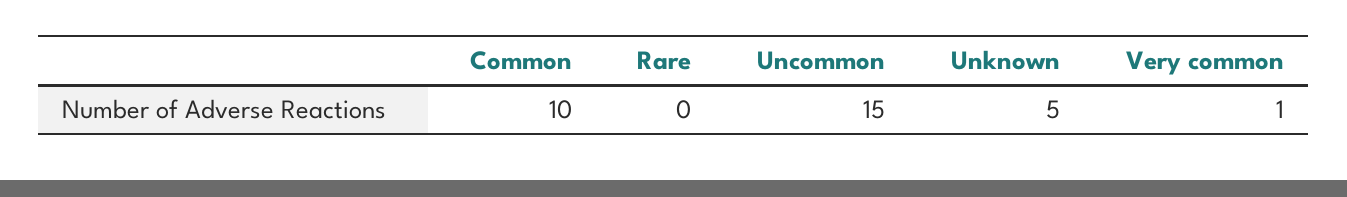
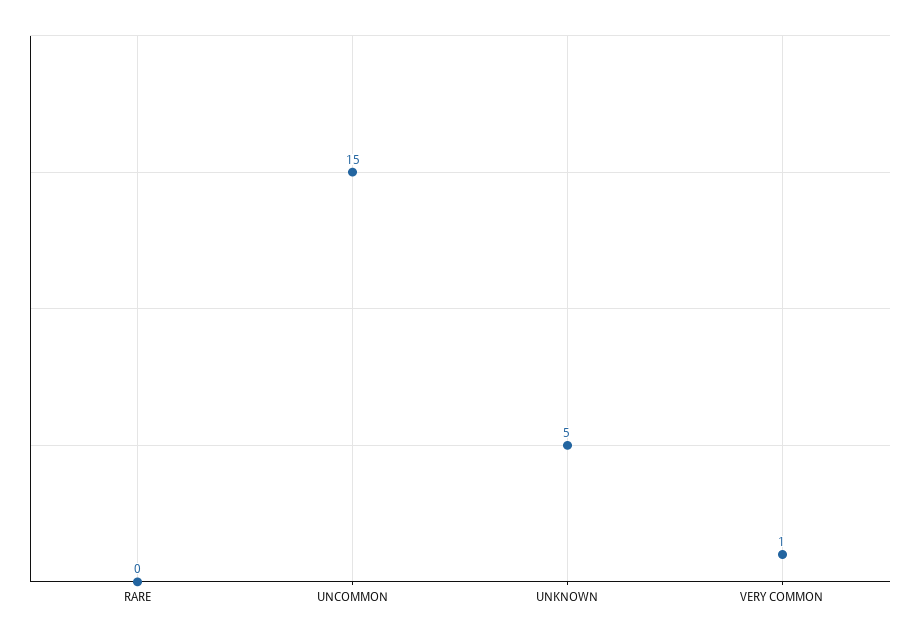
Common: 10 -> none

